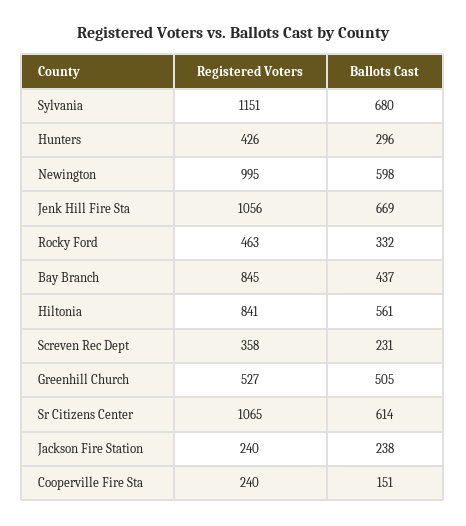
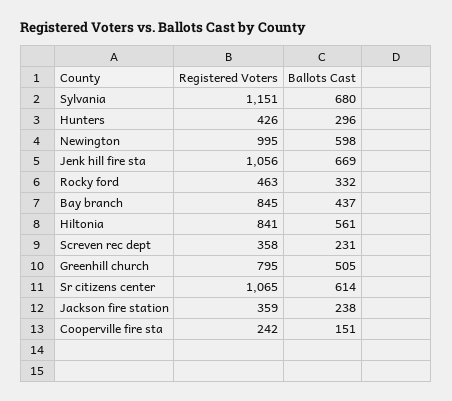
Registered Voters, Greenhill Church: 527 -> 795
Registered Voters, Jackson Fire Station: 240 -> 359
Registered Voters, Cooperville Fire Sta: 240 -> 242

